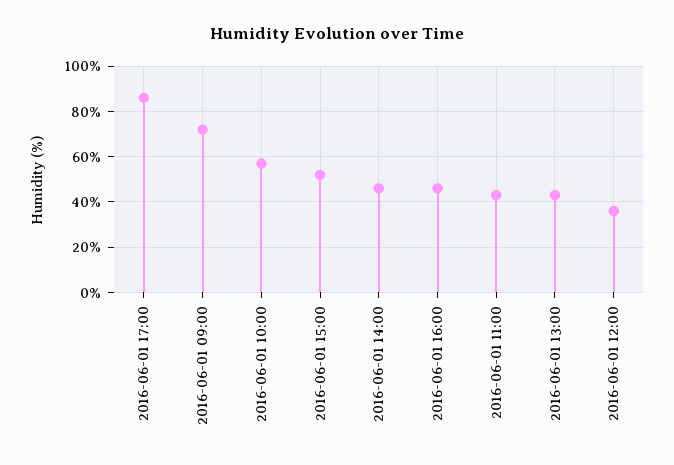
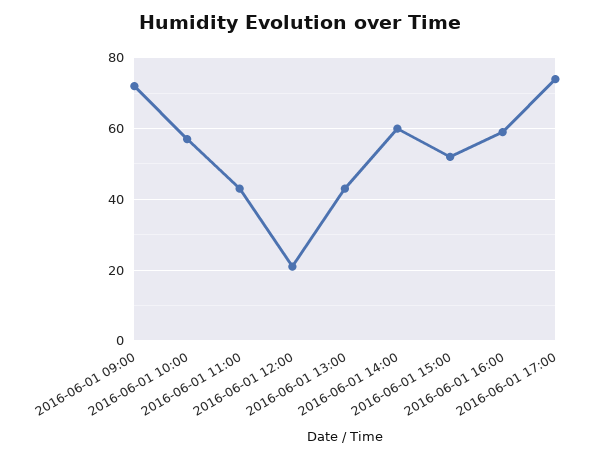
2016-06-01 17:00: 85 -> 75
2016-06-01 14:00: 45 -> 60
2016-06-01 16:00: 45 -> 60
2016-06-01 12:00: 35 -> 20

